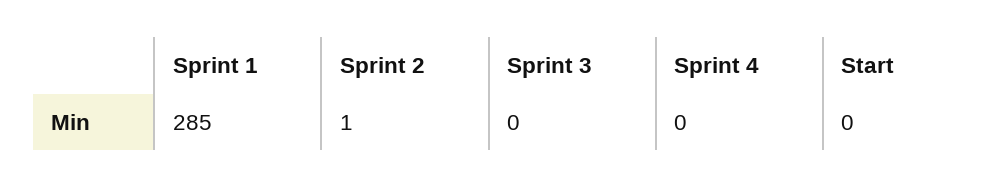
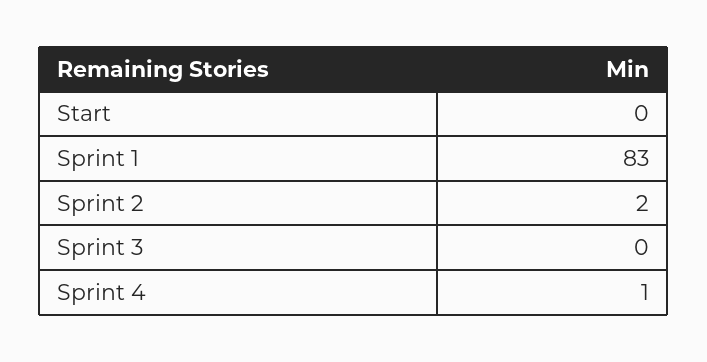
Sprint 1: 285 -> 83
Sprint 2: 1 -> 2
Sprint 4: 0 -> 1

